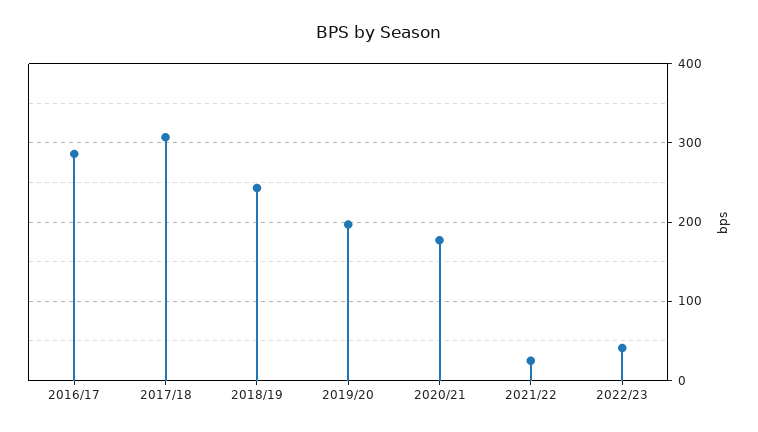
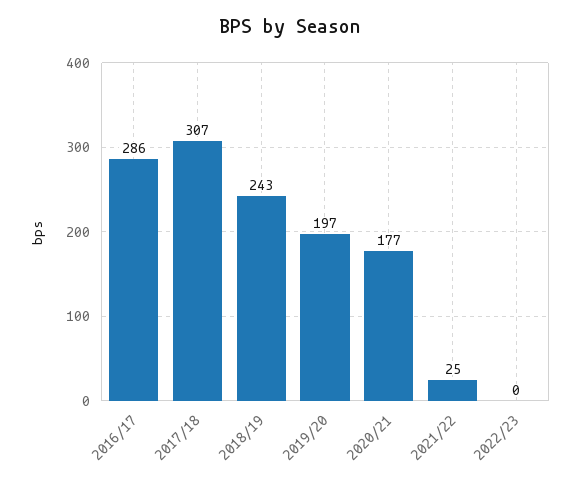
2022/23: 40 -> 0

